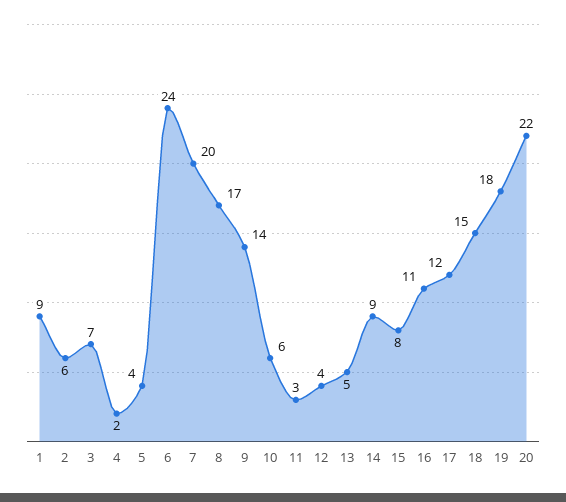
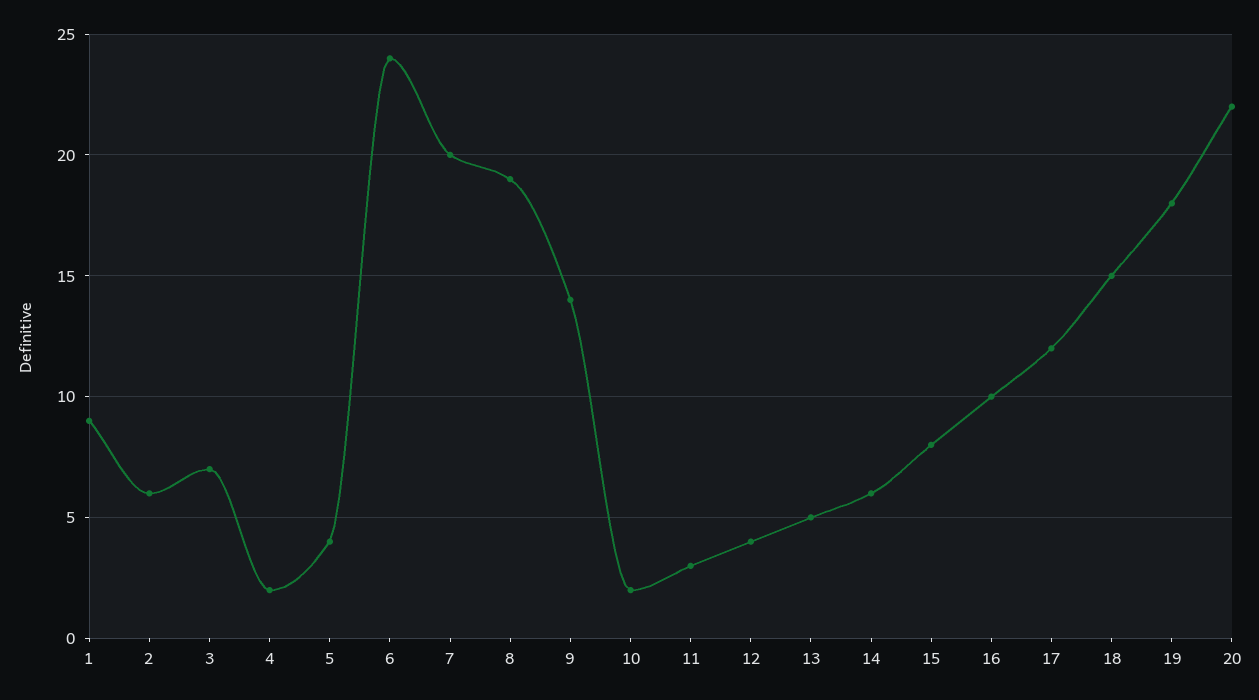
8: 17 -> 19
10: 6 -> 2
14: 9 -> 6
16: 11 -> 10

